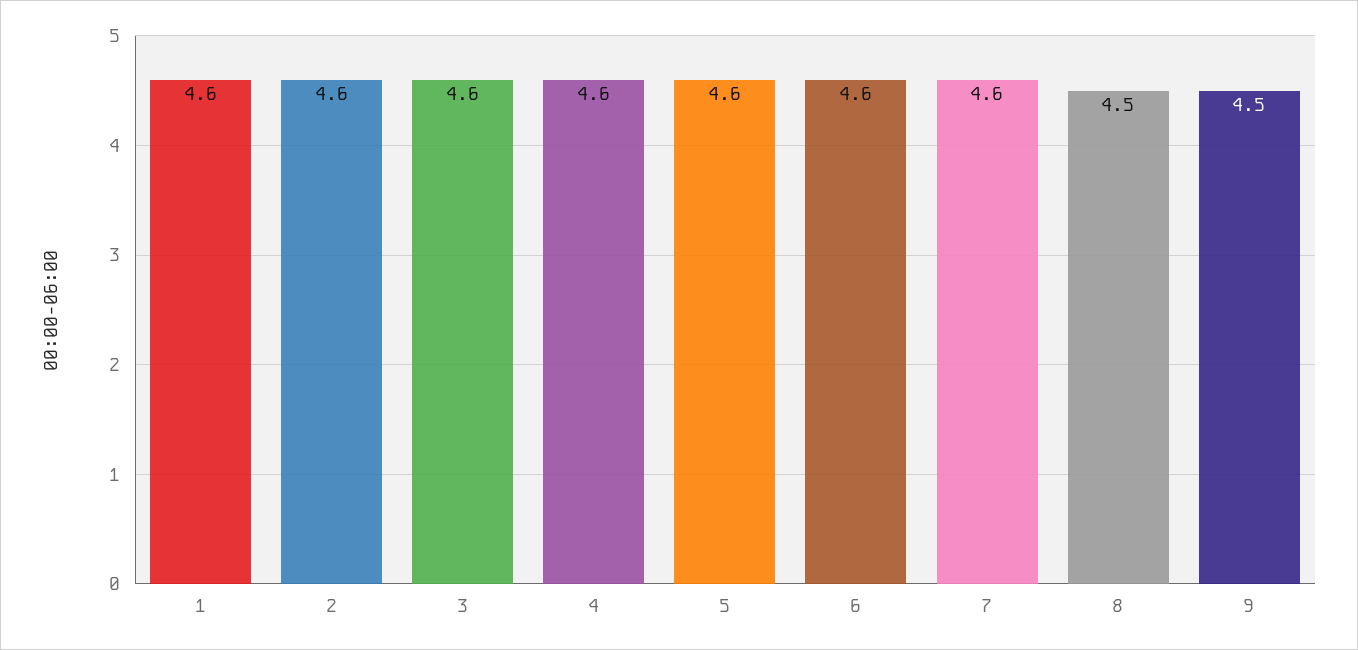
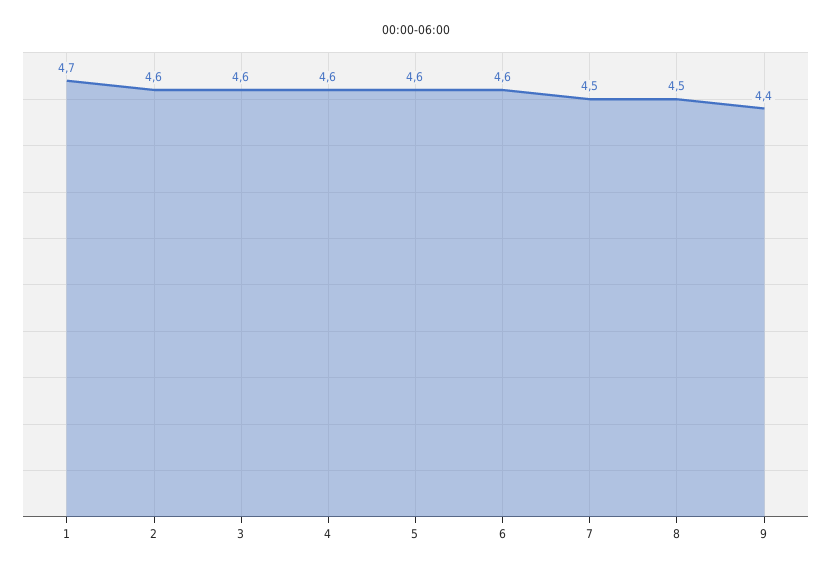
1: 4.6 -> 4.7
7: 4.6 -> 4.5
9: 4.5 -> 4.4

